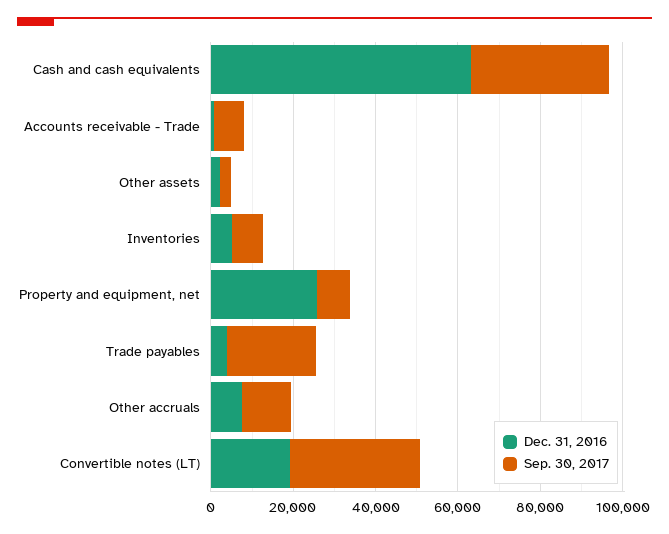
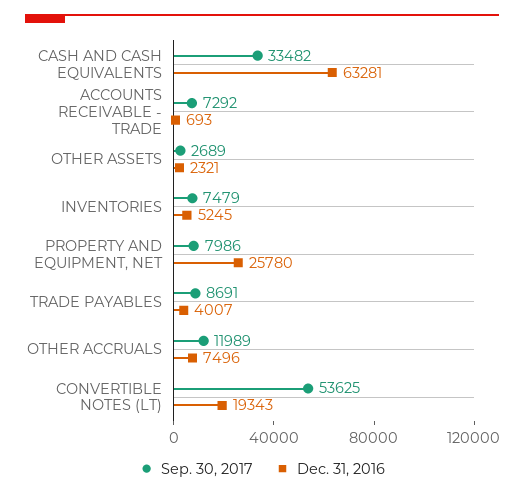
Sep. 30, 2017, Trade payables: 20000 -> 8691
Sep. 30, 2017, Convertible notes (LT): 30000 -> 53625

